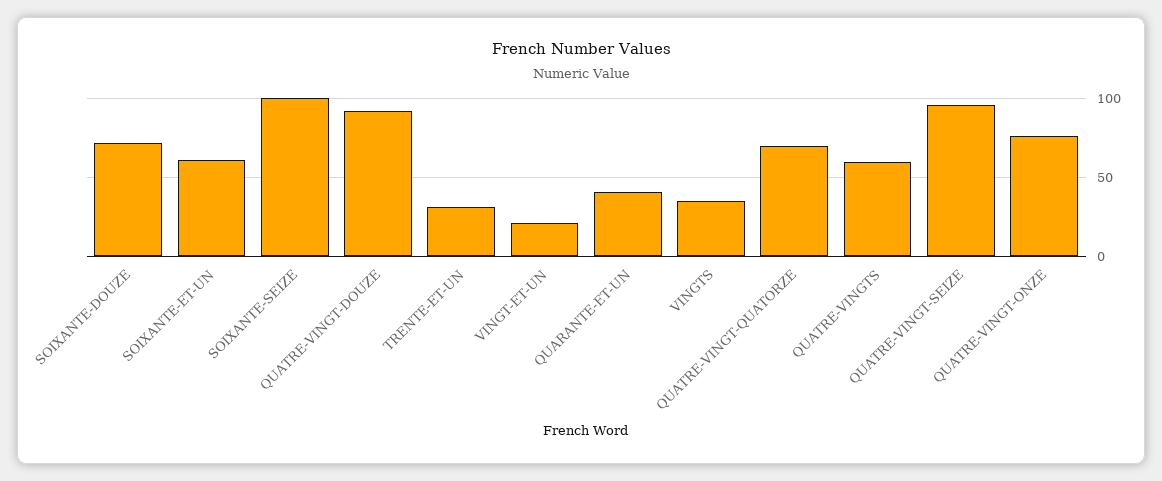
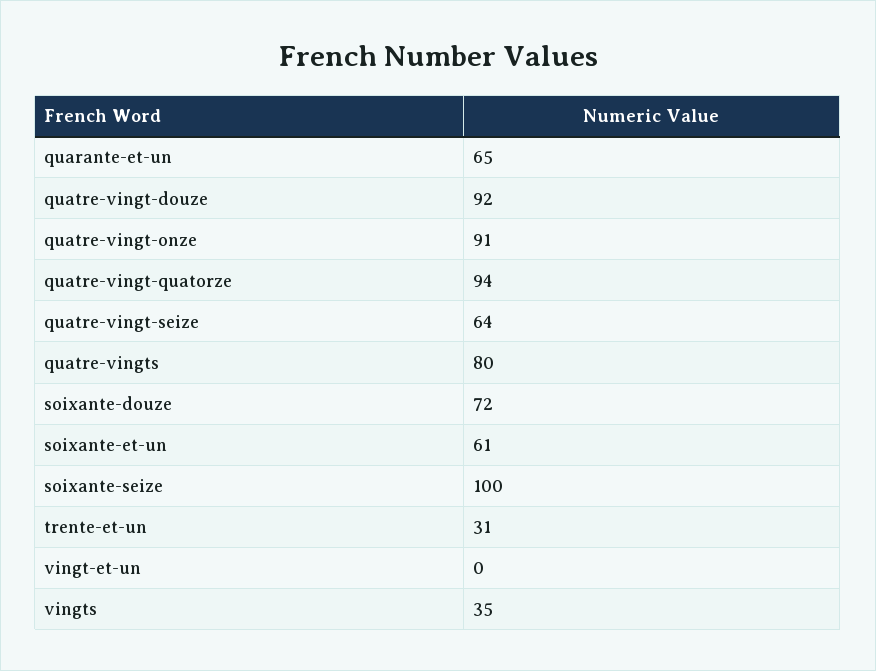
VINGT-ET-UN: 20 -> 0
QUARANTE-ET-UN: 40 -> 65
QUATRE-VINGT-QUATORZE: 70 -> 94
QUATRE-VINGTS: 60 -> 80
QUATRE-VINGT-SEIZE: 95 -> 64
QUATRE-VINGT-ONZE: 75 -> 91

